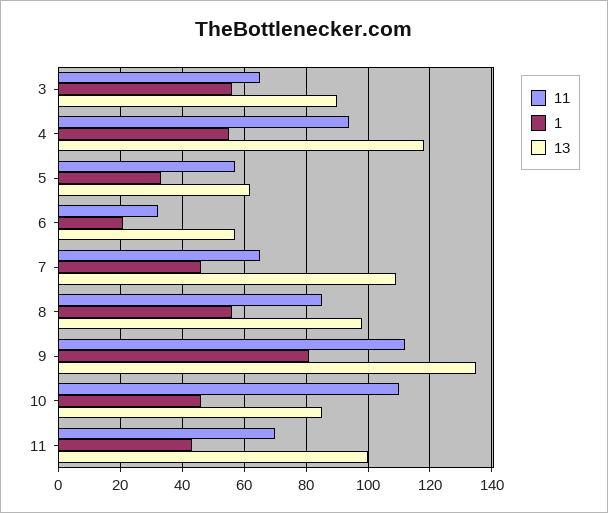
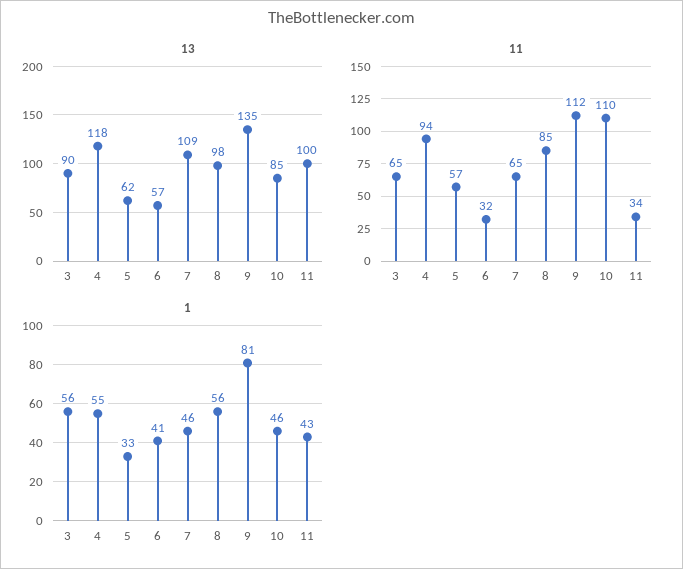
1, 6: 20 -> 41
11, 11: 70 -> 34

